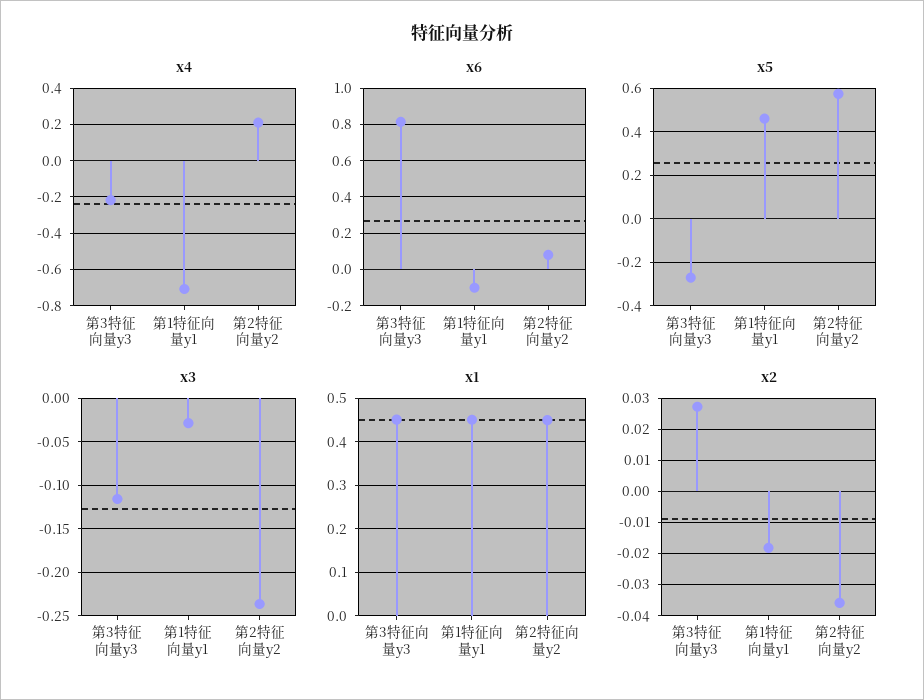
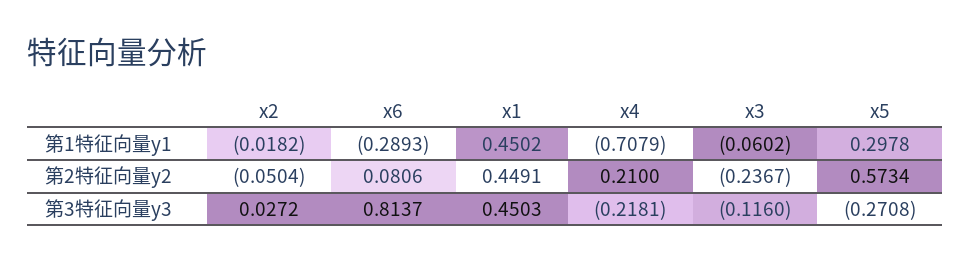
x6, 第1特征向量y1: -0.1 -> -0.2893
x5, 第1特征向量y1: 0.45 -> 0.2978
x3, 第1特征向量y1: -0.03 -> -0.0602
x2, 第2特征向量y2: -0.036 -> -0.0504

